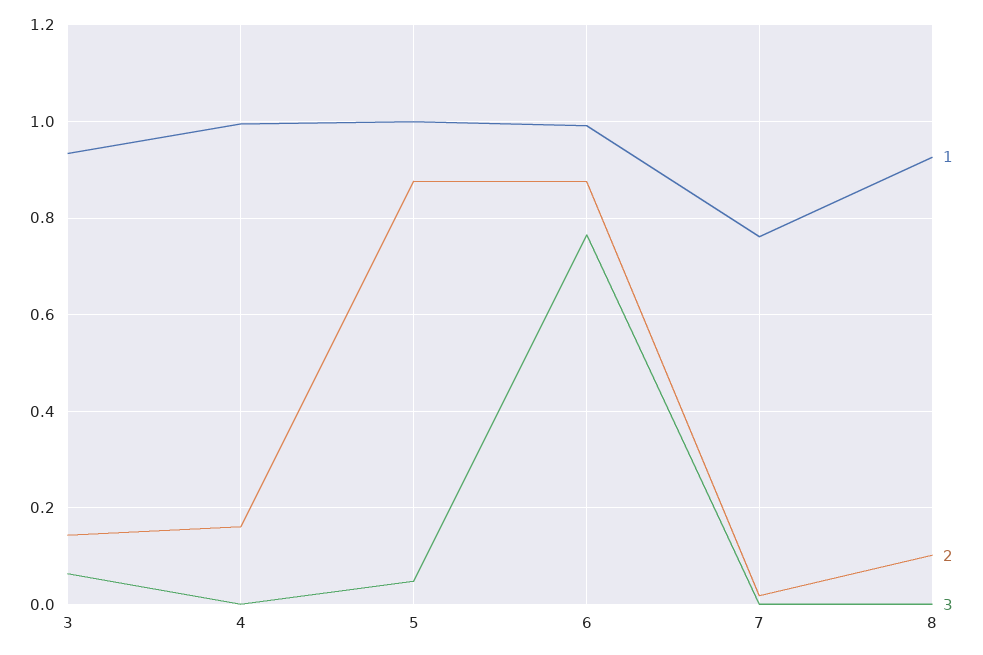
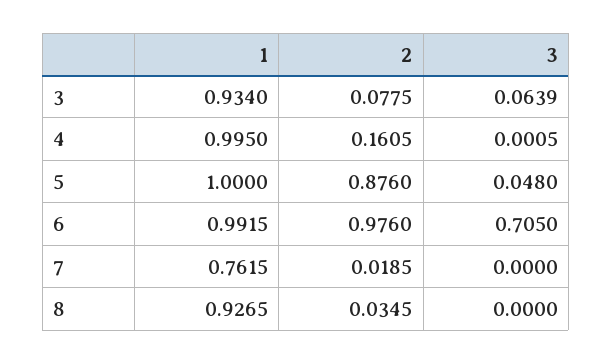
2, 3: 0.14 -> 0.0775
2, 6: 0.88 -> 0.976
3, 6: 0.76 -> 0.705
2, 8: 0.1 -> 0.0345

